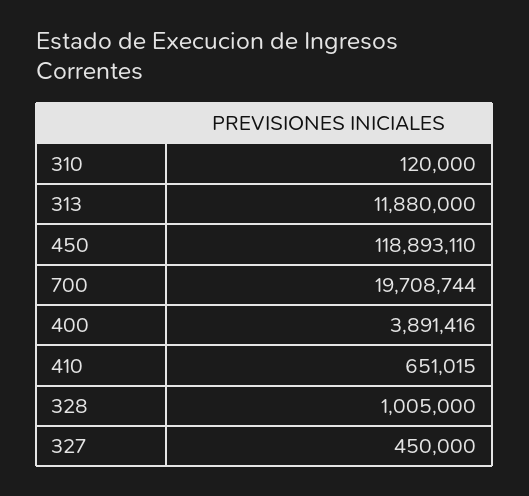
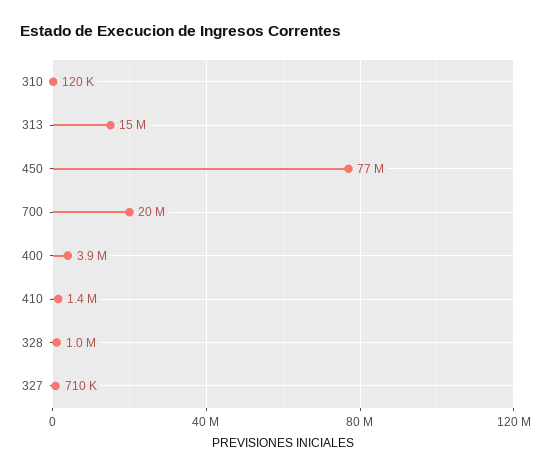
313: 11880000 -> 15000000
450: 118893110 -> 77000000
410: 651015 -> 1400000
327: 450000 -> 710000

